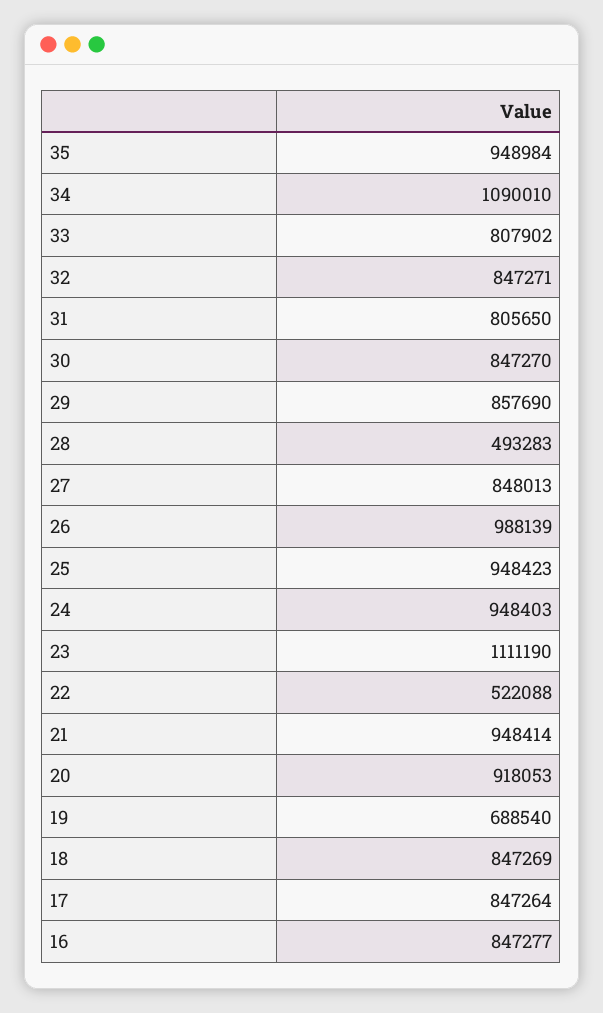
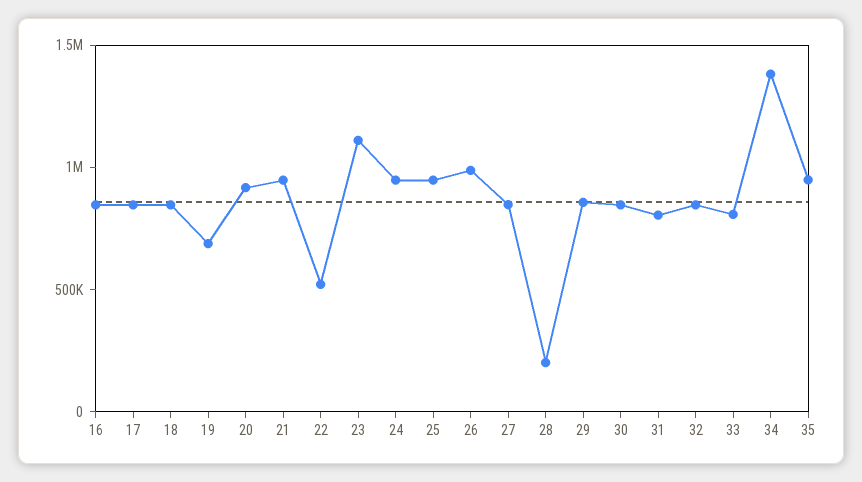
34: 1090010 -> 1400000
28: 493283 -> 200000

